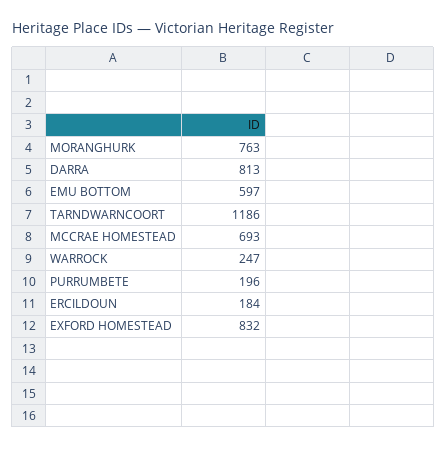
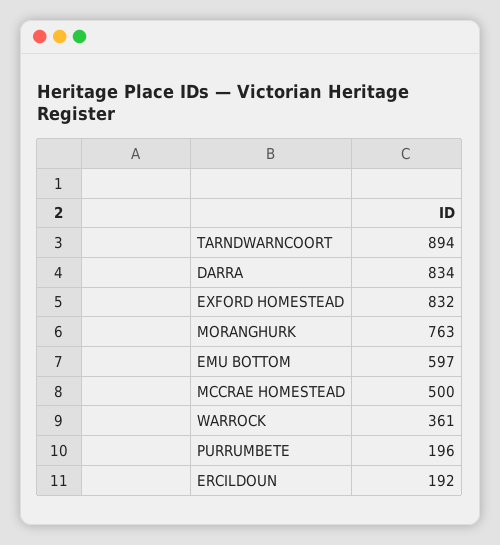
DARRA: 813 -> 834
TARNDWARNCOORT: 1186 -> 894
MCCRAE HOMESTEAD: 693 -> 500
WARROCK: 247 -> 361
ERCILDOUN: 184 -> 192

